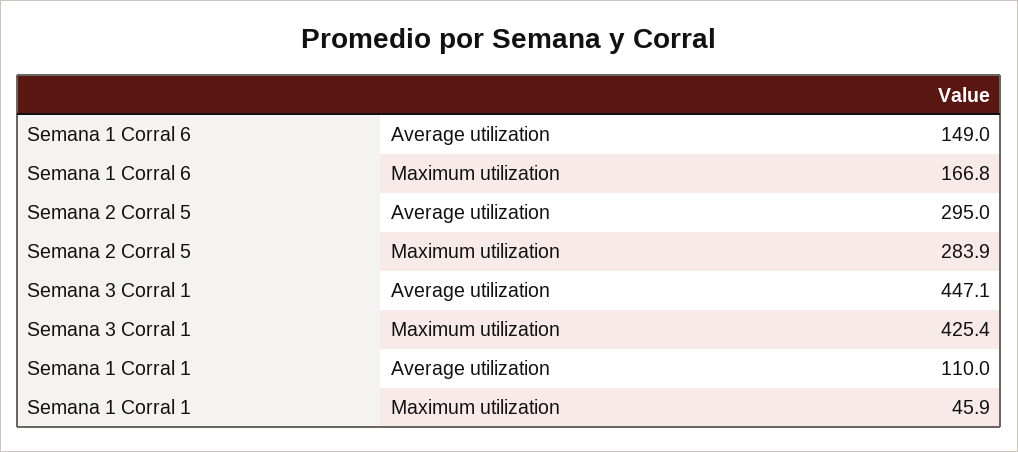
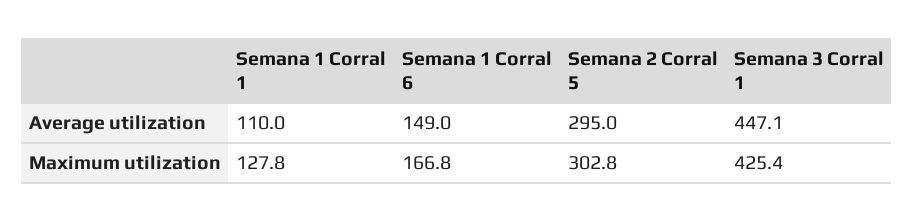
Semana 2 Corral 5, Maximum utilization: 283.9 -> 302.8
Semana 1 Corral 1, Maximum utilization: 45.9 -> 127.8

